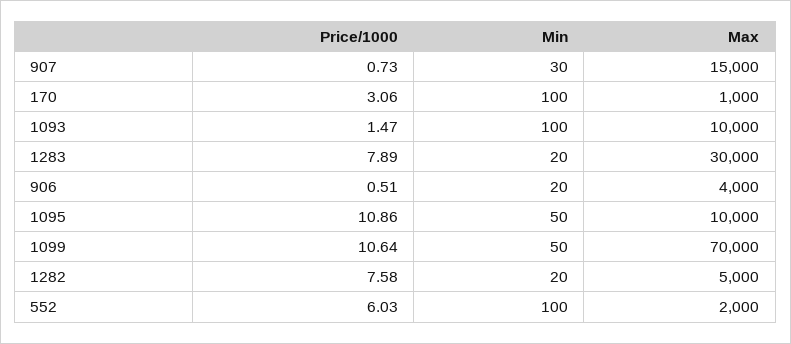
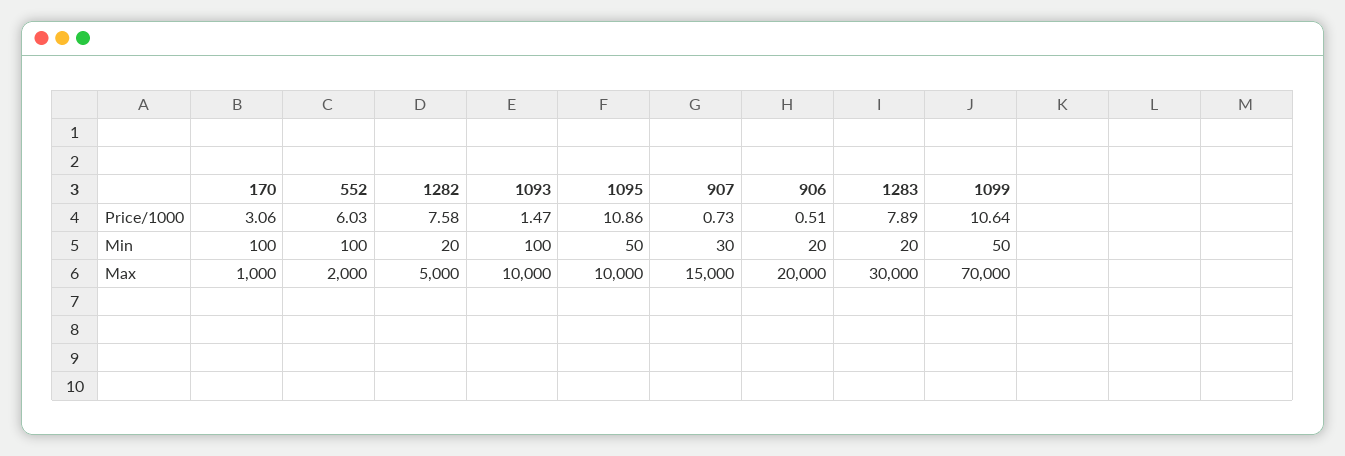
Max, 906: 4000 -> 20000

